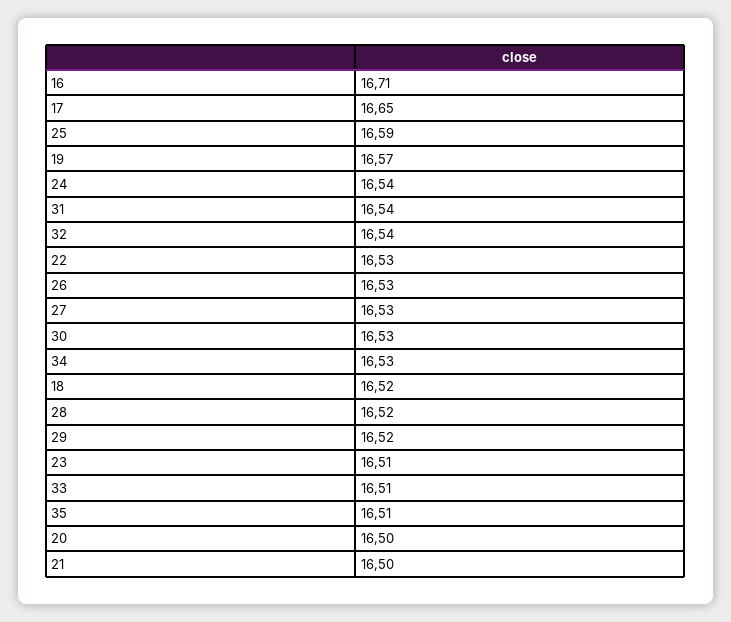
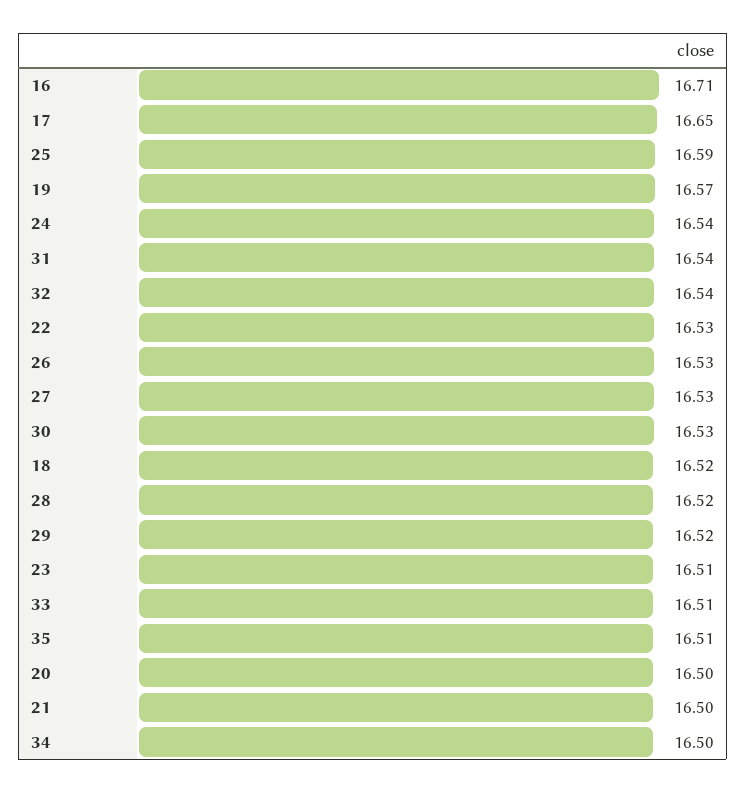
34: 16.53 -> 16.5

